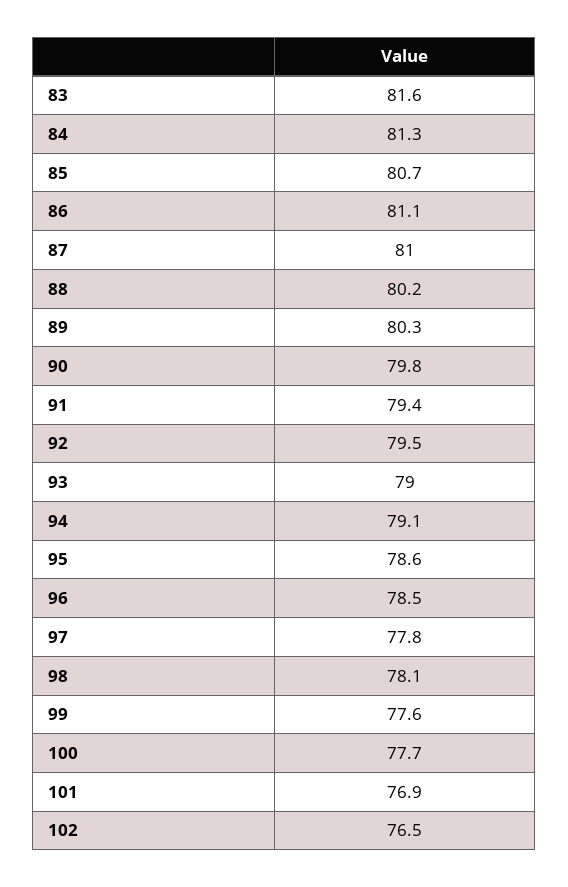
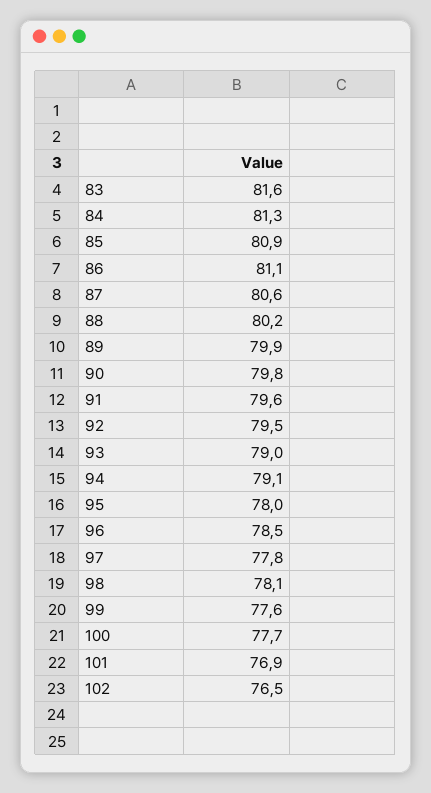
85: 80.7 -> 80.9
87: 81 -> 80.6
89: 80.3 -> 79.9
91: 79.4 -> 79.6
95: 78.6 -> 78

